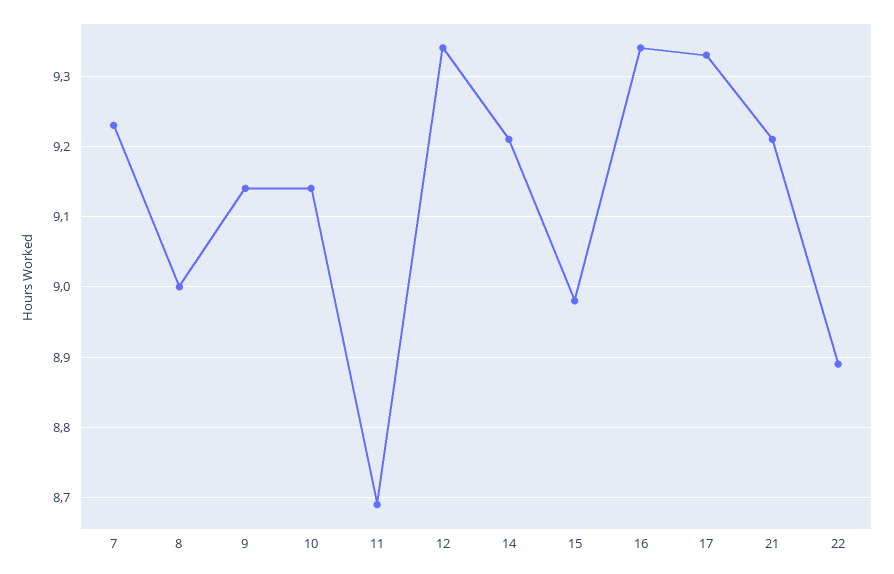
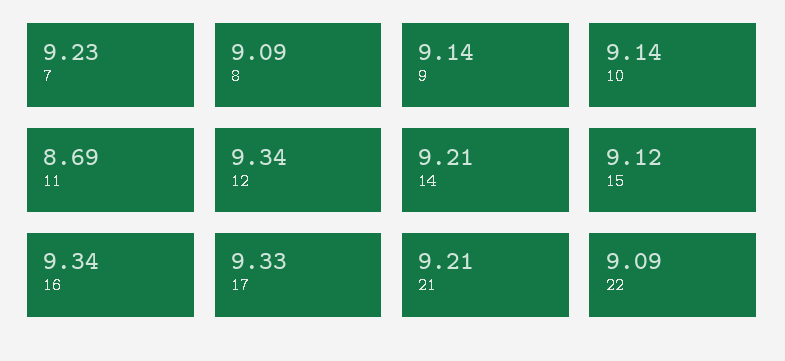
8: 9 -> 9.09
15: 8.98 -> 9.12
22: 8.89 -> 9.09

